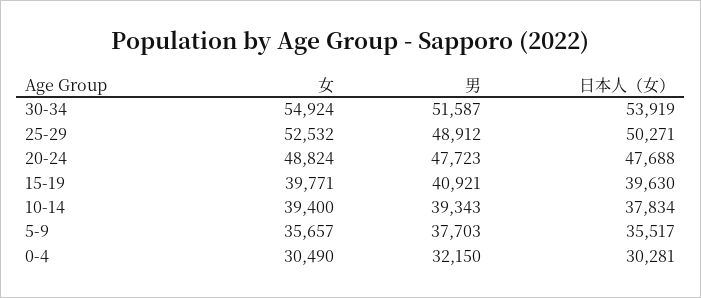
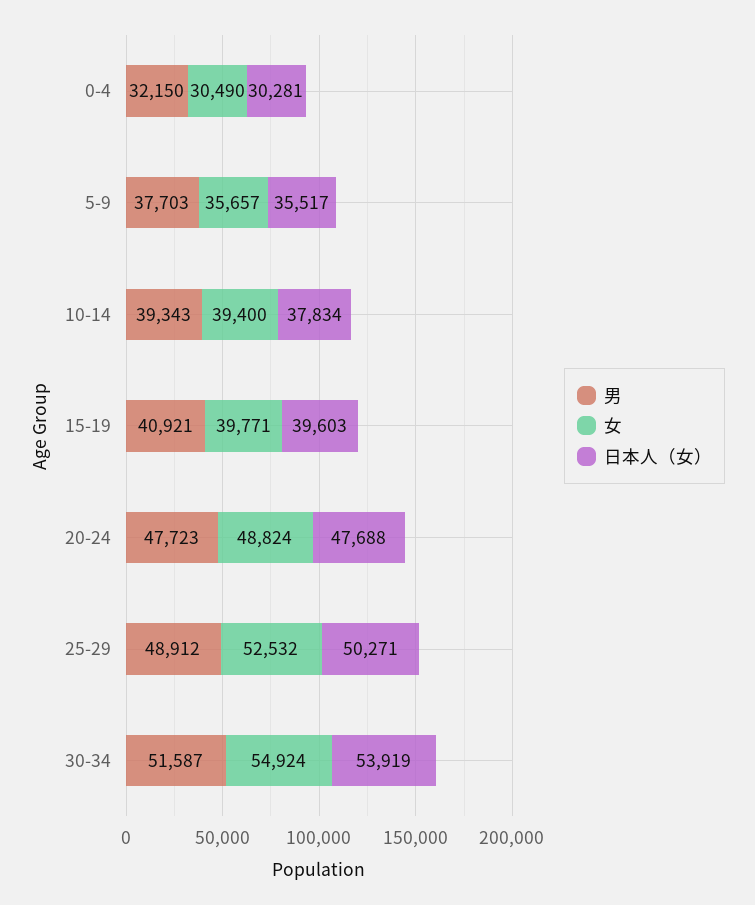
日本人（女）, 15-19: 39630 -> 39603

